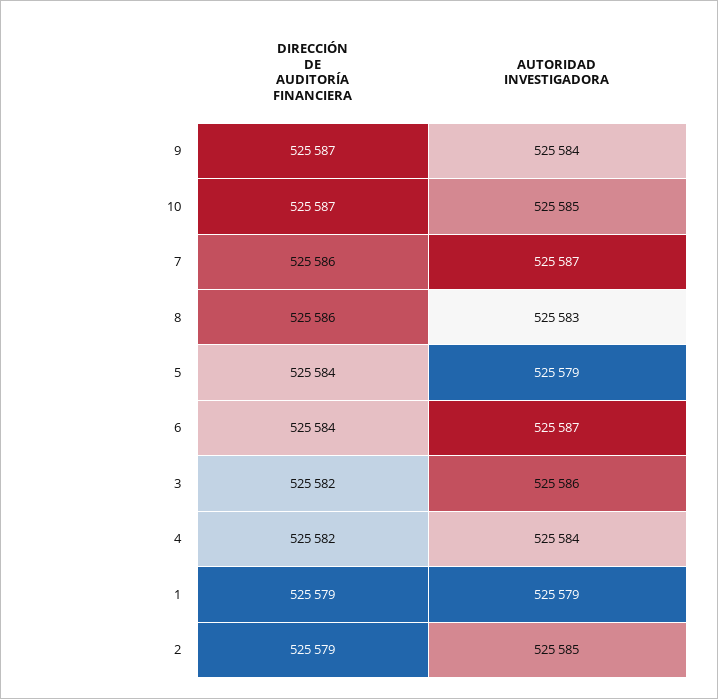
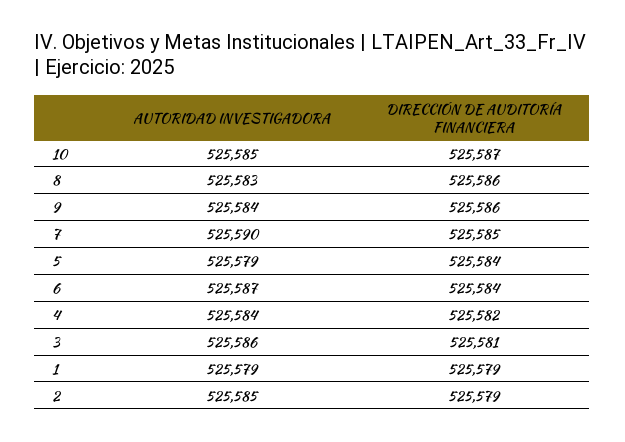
DIRECCIÓN DE AUDITORÍA FINANCIERA, 9: 525587 -> 525586
DIRECCIÓN DE AUDITORÍA FINANCIERA, 7: 525586 -> 525585
AUTORIDAD INVESTIGADORA, 7: 525587 -> 525590
DIRECCIÓN DE AUDITORÍA FINANCIERA, 3: 525582 -> 525581

